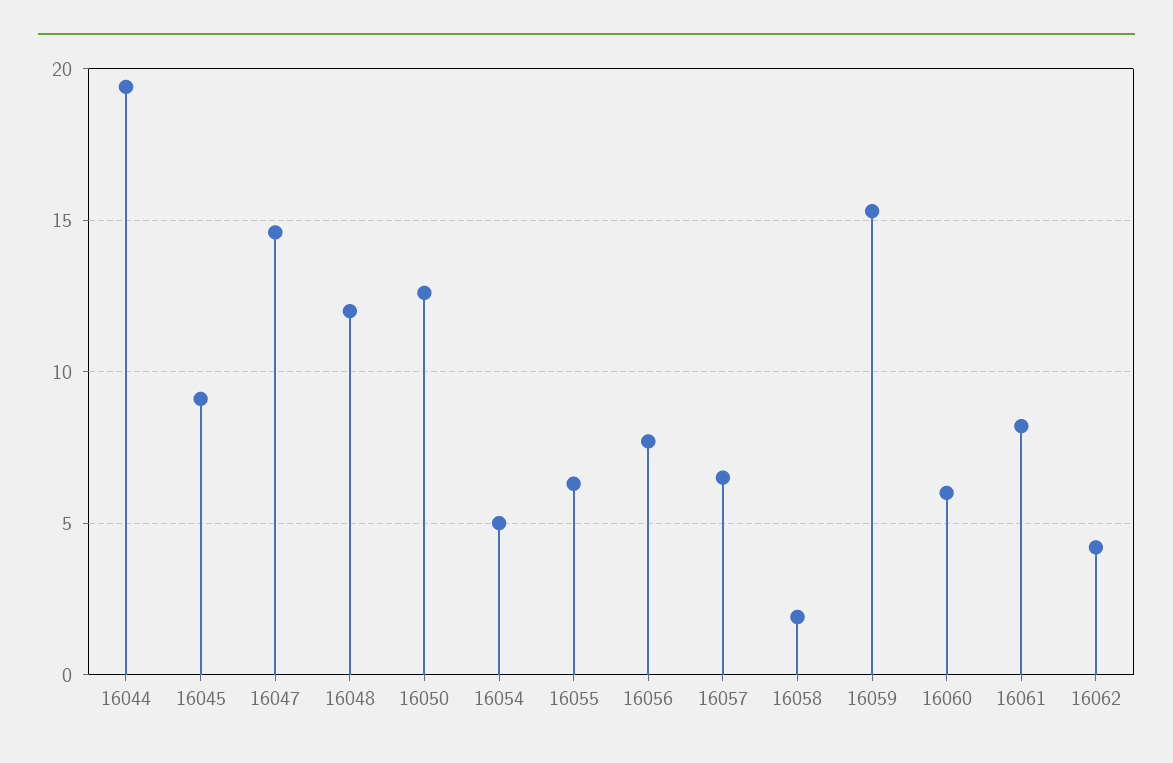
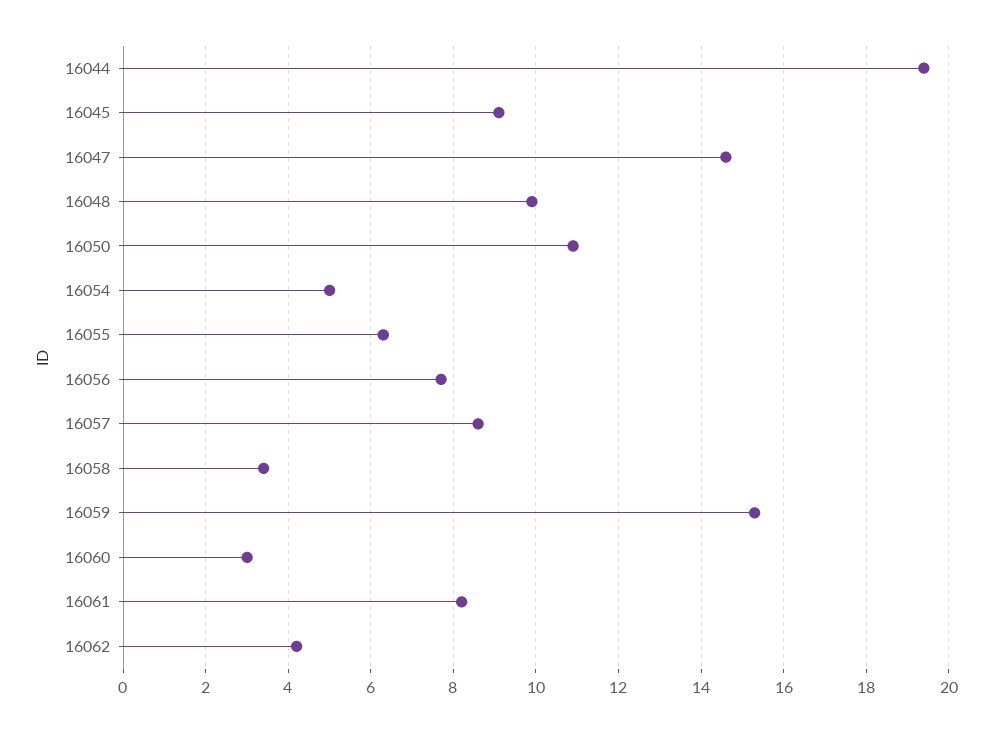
16048: 12 -> 10
16050: 12.5 -> 11
16057: 6.5 -> 8.5
16058: 2 -> 3.5
16060: 6 -> 3

